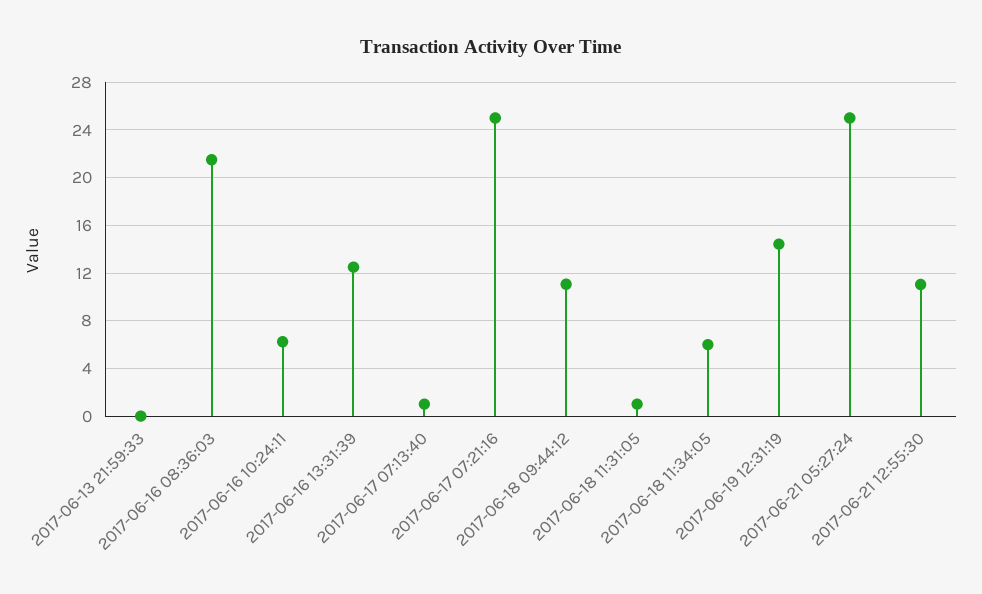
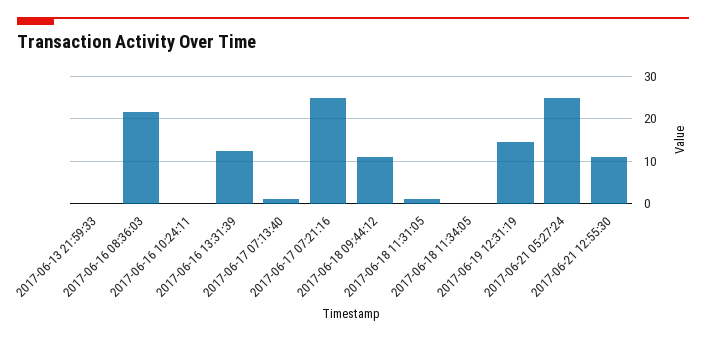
2017-06-16 10:24:11: 6 -> 0
2017-06-18 11:34:05: 6 -> 0

